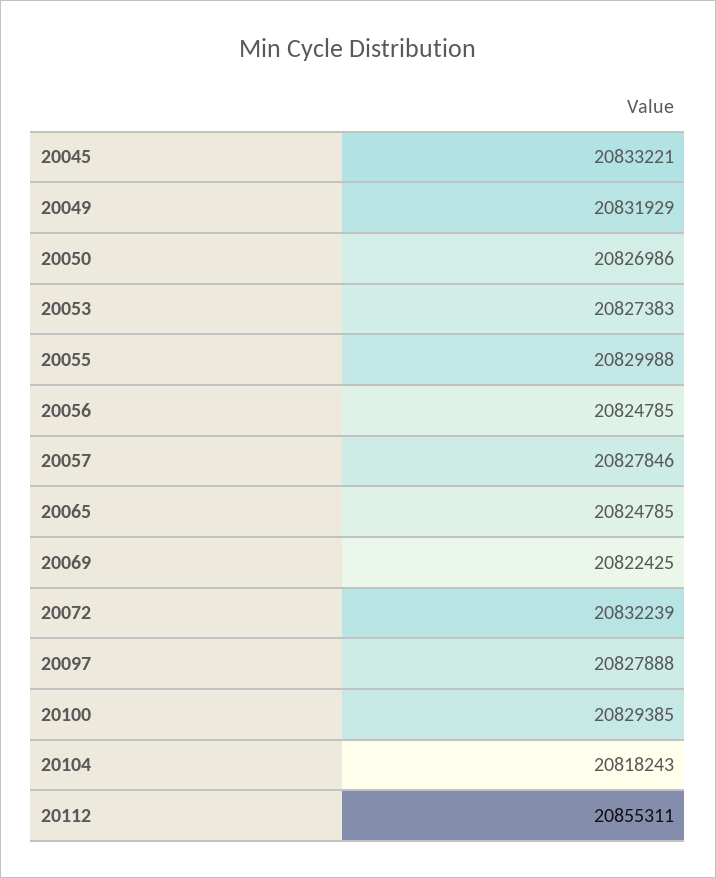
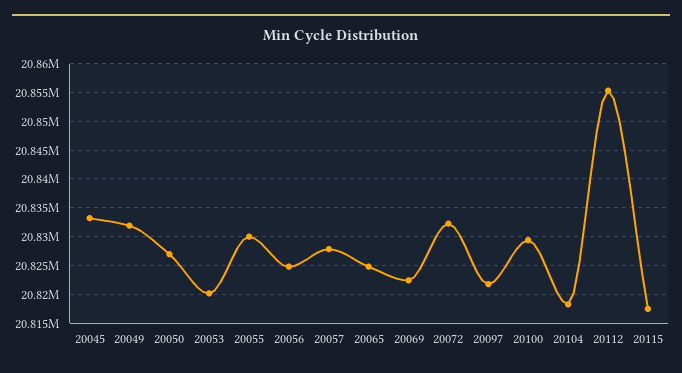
20053: 20827383 -> 20820000
20097: 20827888 -> 20822500
20115: none -> 20817500

